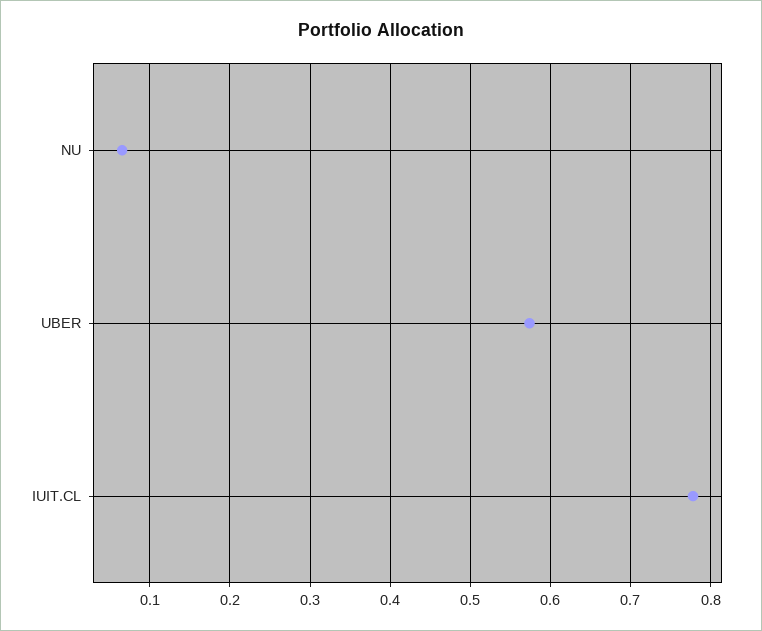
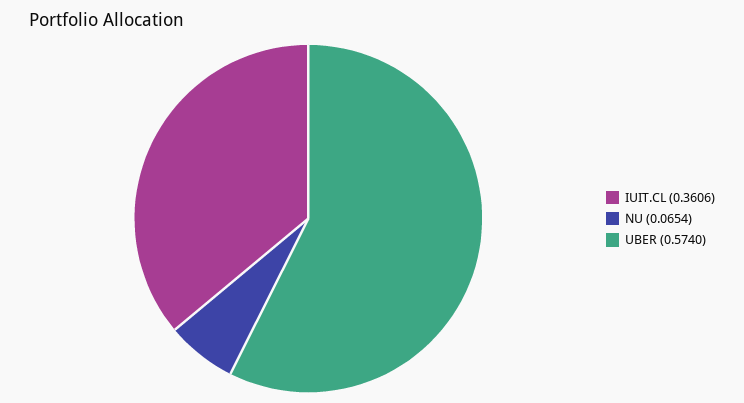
IUIT.CL: 0.78 -> 0.3606

